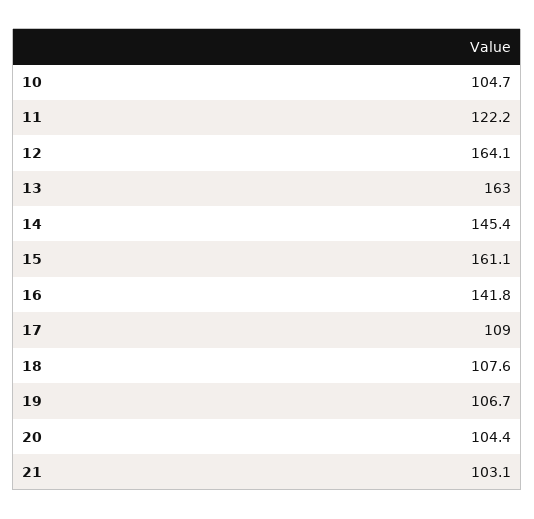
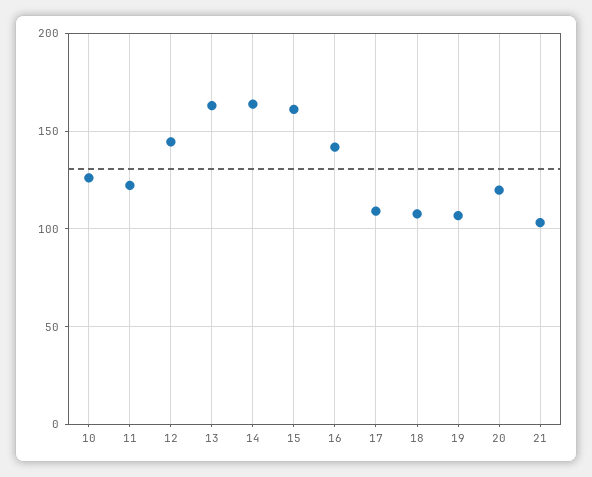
10: 104.7 -> 125
12: 164.1 -> 145
14: 145.4 -> 165
20: 104.4 -> 120

